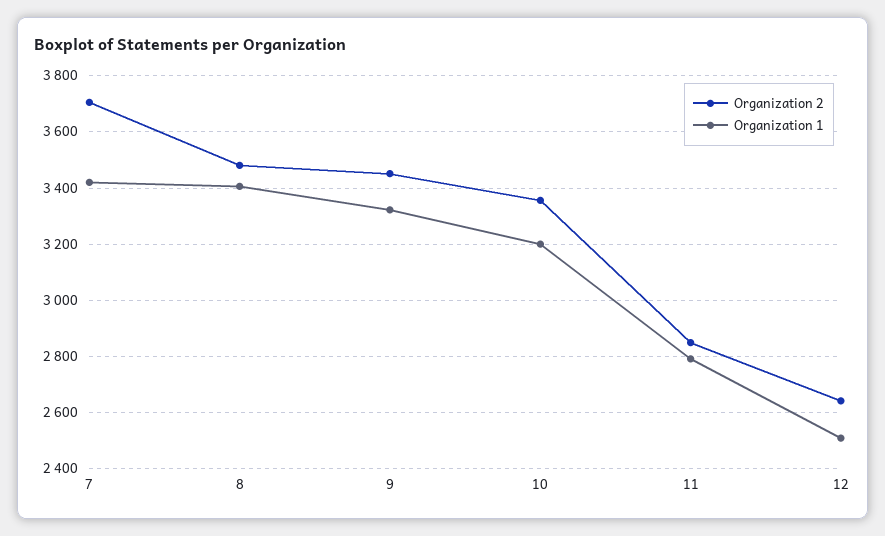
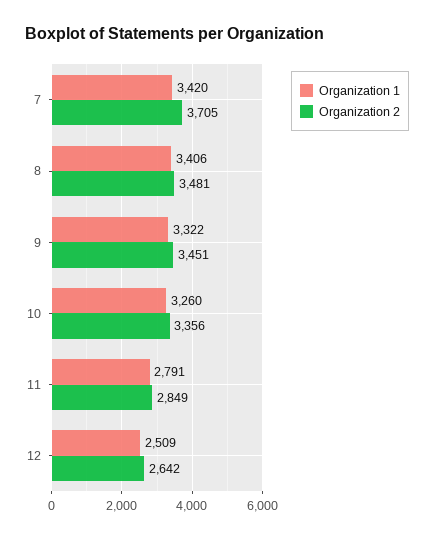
Organization 1, 10: 3200 -> 3260

